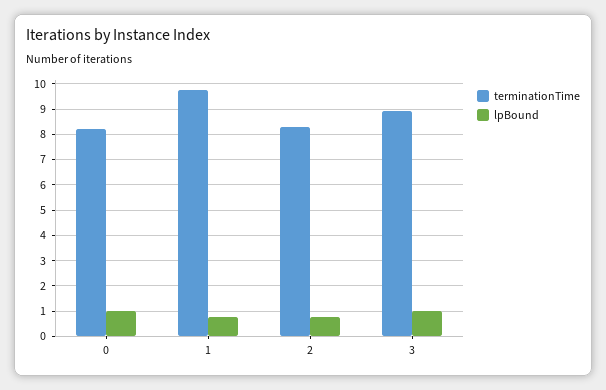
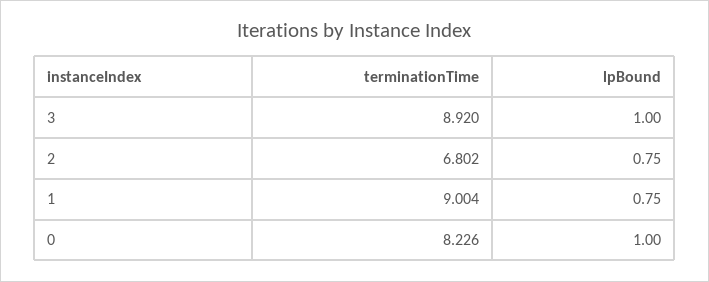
terminationTime, 1: 9.75 -> 9.004
terminationTime, 2: 8.25 -> 6.802

